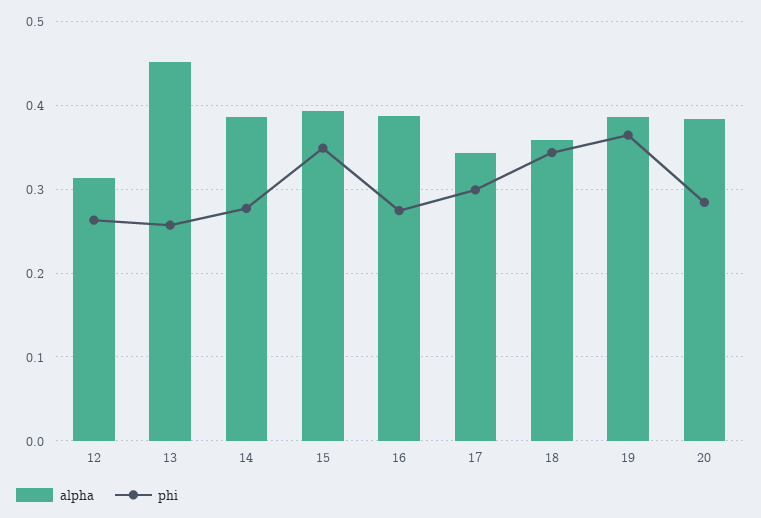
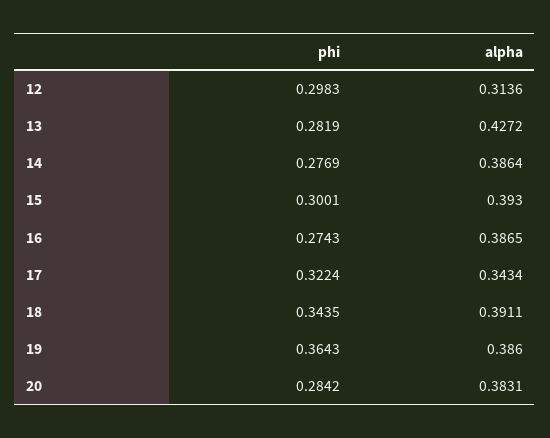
phi, 12: 0.26 -> 0.2983
alpha, 13: 0.45 -> 0.4272
phi, 13: 0.26 -> 0.2819
phi, 15: 0.35 -> 0.3001
phi, 17: 0.3 -> 0.3224
alpha, 18: 0.36 -> 0.3911

